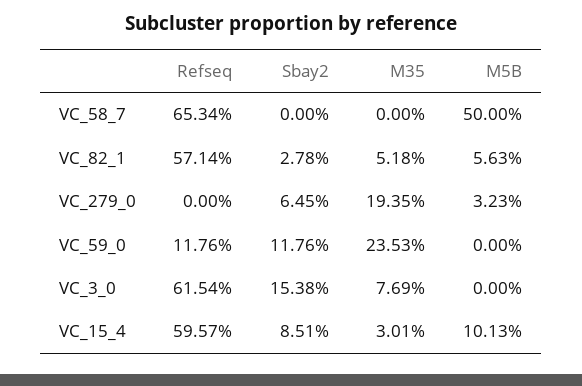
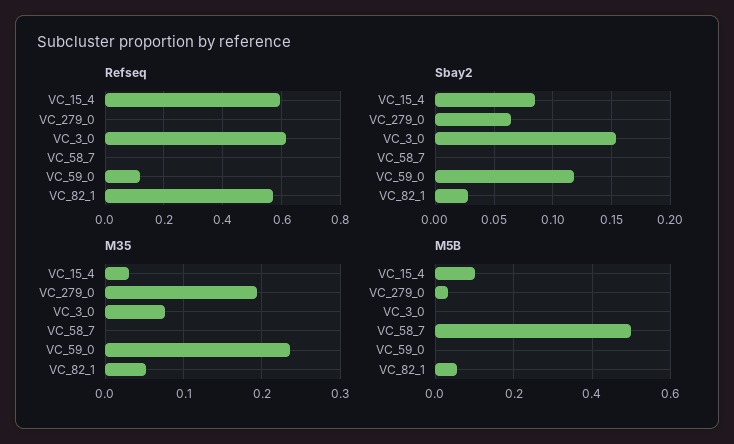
Refseq, VC_58_7: 0.6534 -> 0

